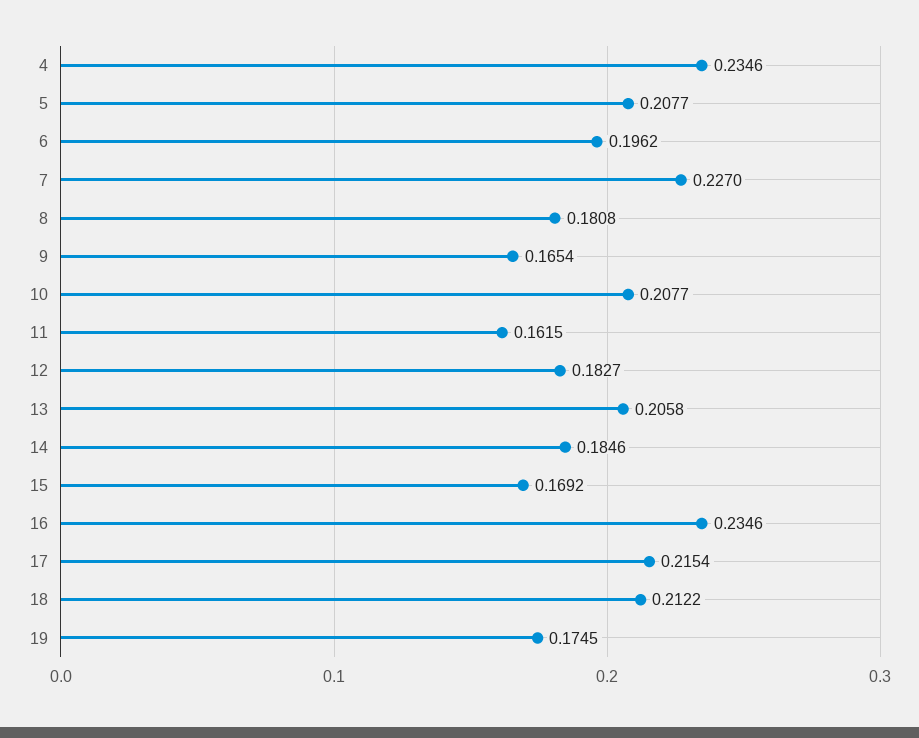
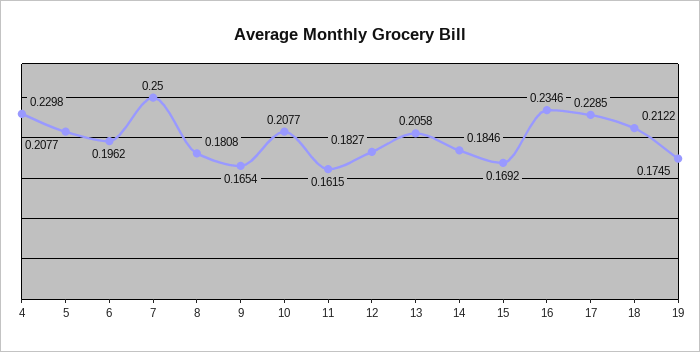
4: 0.2346 -> 0.2298
7: 0.227 -> 0.25
17: 0.2154 -> 0.2285

